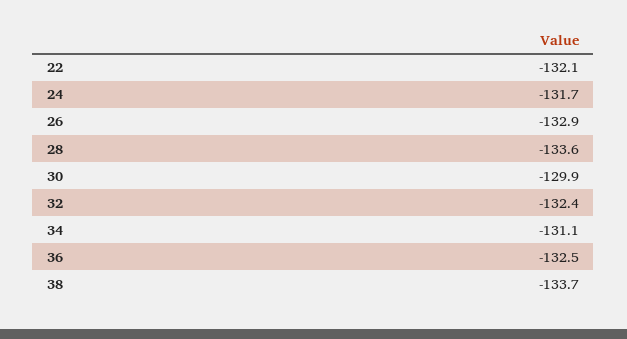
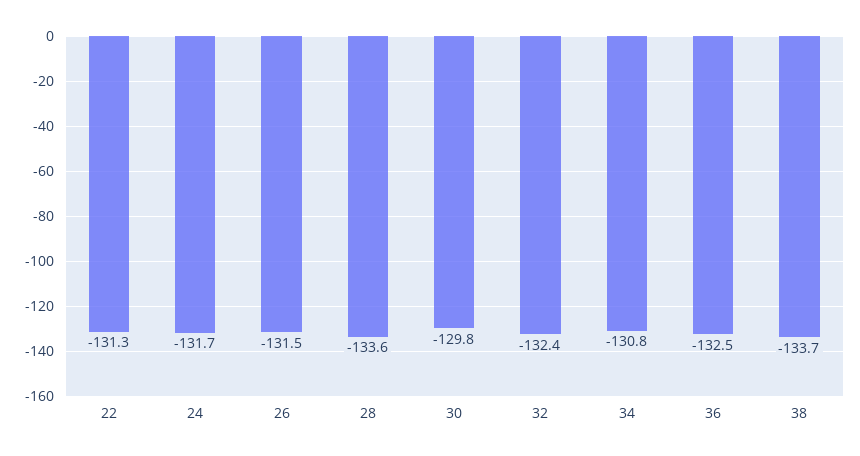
22: -132.1 -> -131.3
26: -132.9 -> -131.5
30: -129.9 -> -129.8
34: -131.1 -> -130.8

